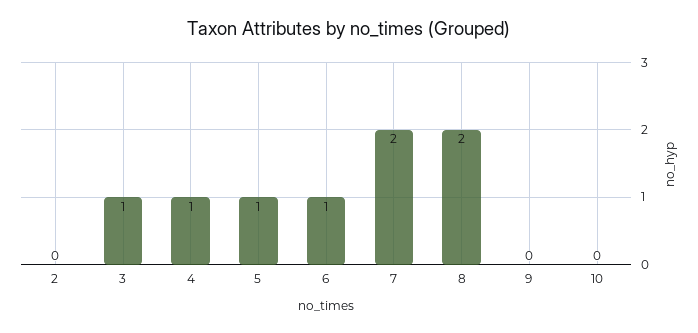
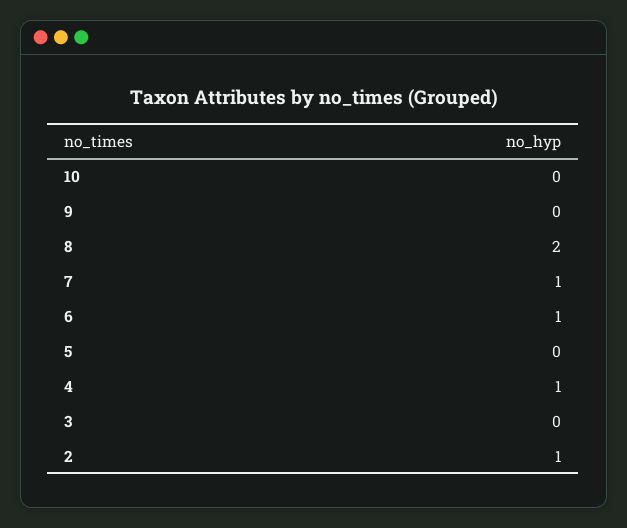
2: 0 -> 1
3: 1 -> 0
5: 1 -> 0
7: 2 -> 1

